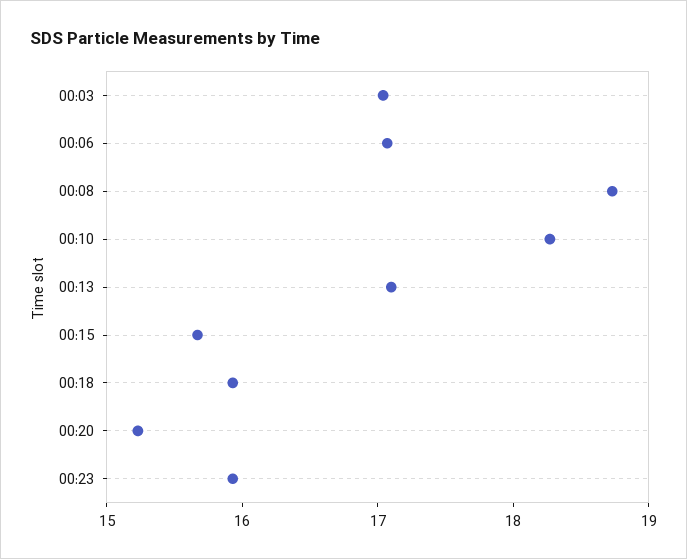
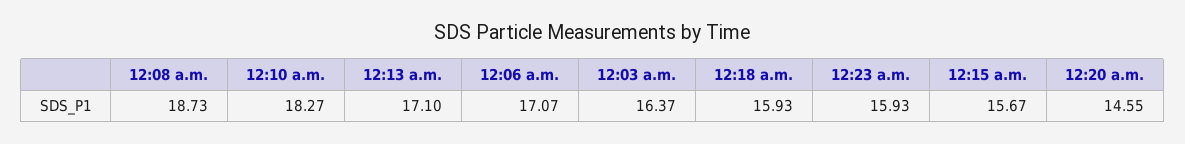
00:03: 17 -> 16.37
00:20: 15.2 -> 14.55

